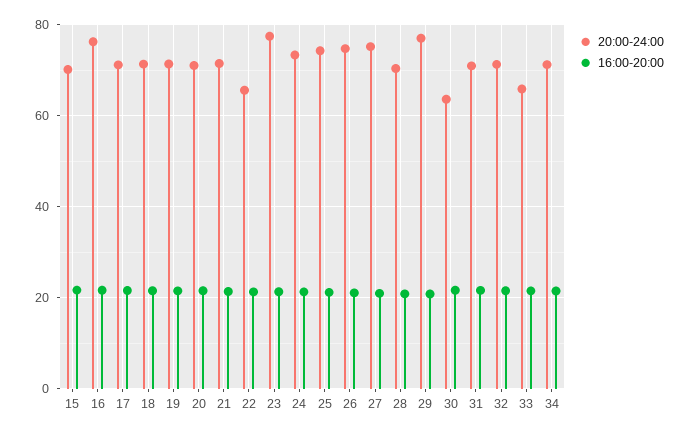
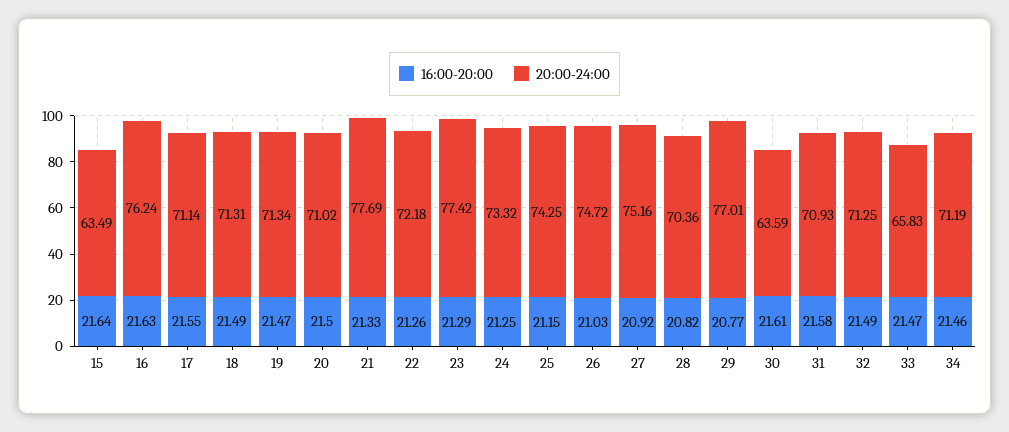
20:00-24:00, 15: 70 -> 63.49
20:00-24:00, 21: 72 -> 77.69
20:00-24:00, 22: 66 -> 72.18

